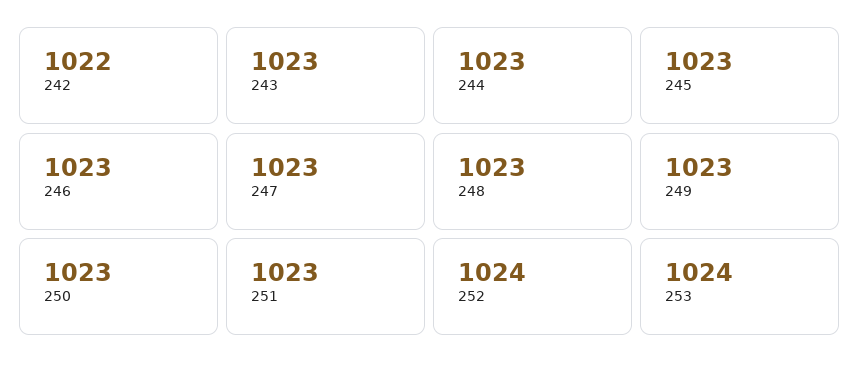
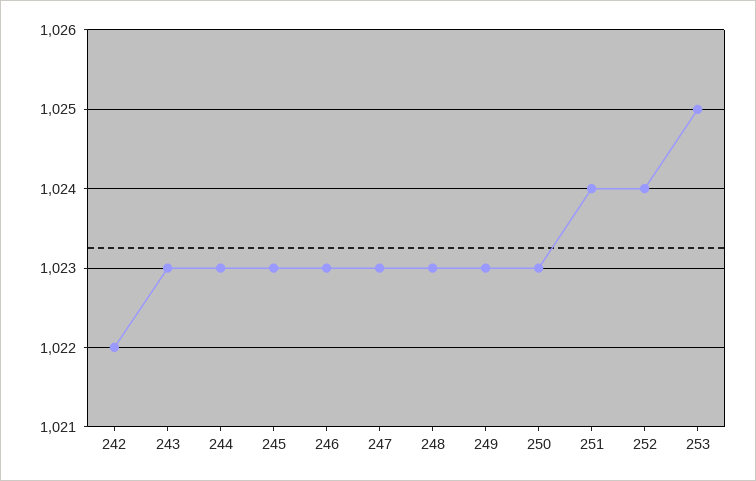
251: 1023 -> 1024
253: 1024 -> 1025

